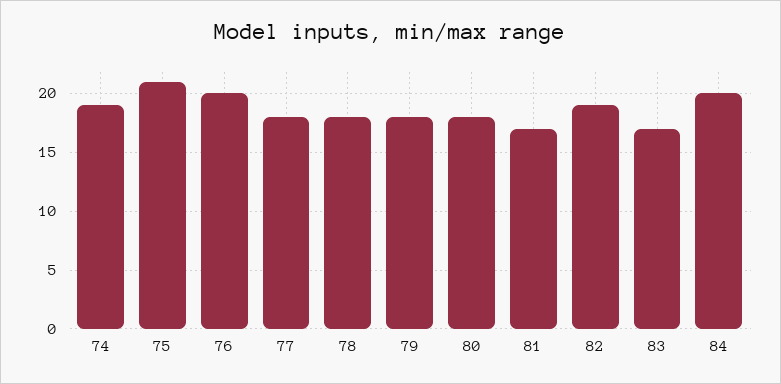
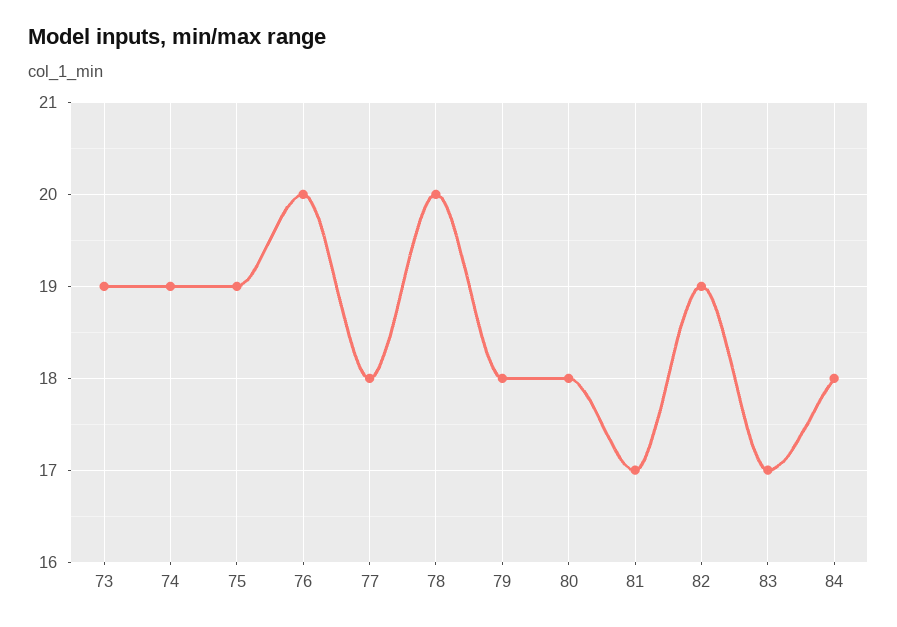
75: 21 -> 19
78: 18 -> 20
84: 20 -> 18
73: none -> 19

